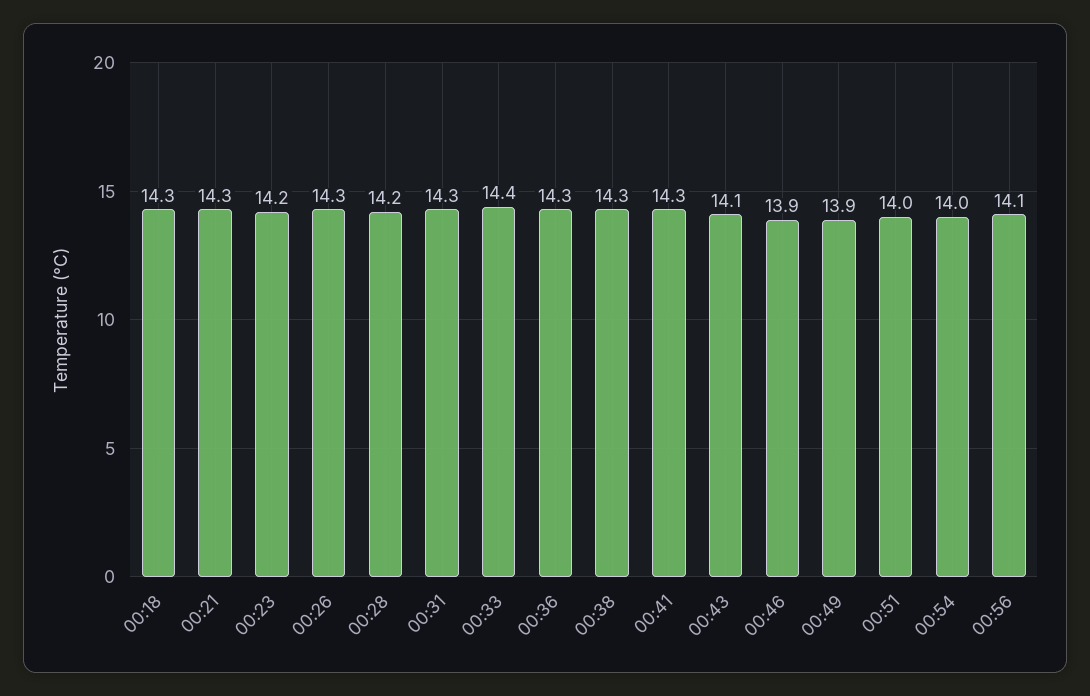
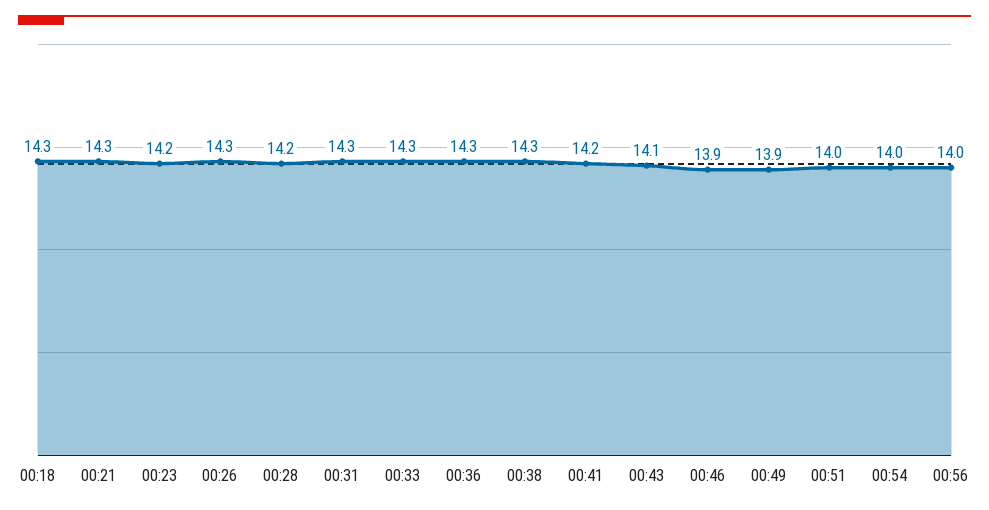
00:33: 14.4 -> 14.3
00:41: 14.3 -> 14.2
00:56: 14.1 -> 14

